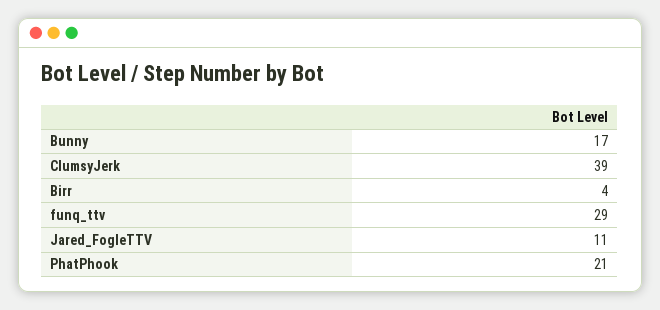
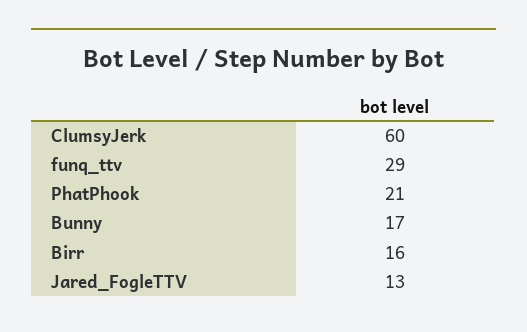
ClumsyJerk: 39 -> 60
Birr: 4 -> 16
Jared_FogleTTV: 11 -> 13

